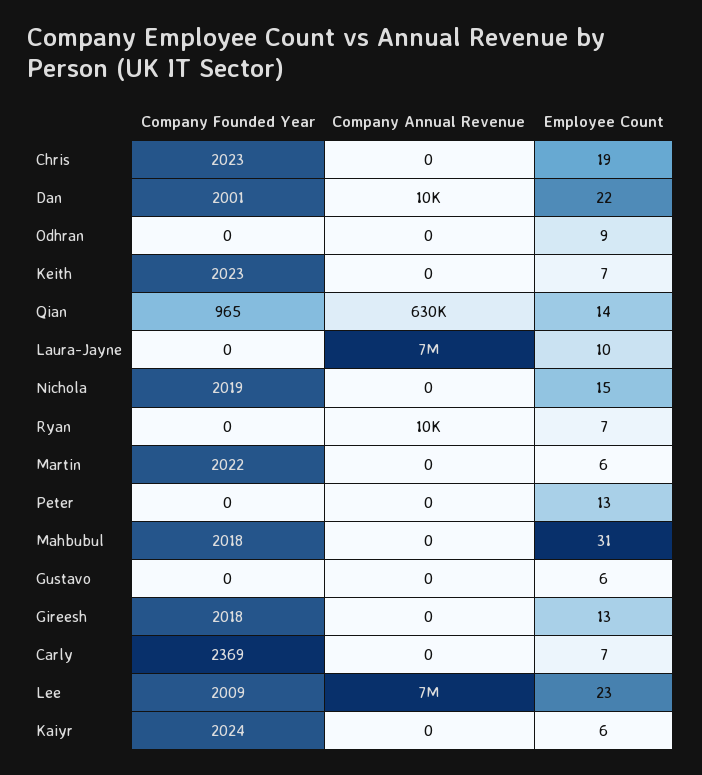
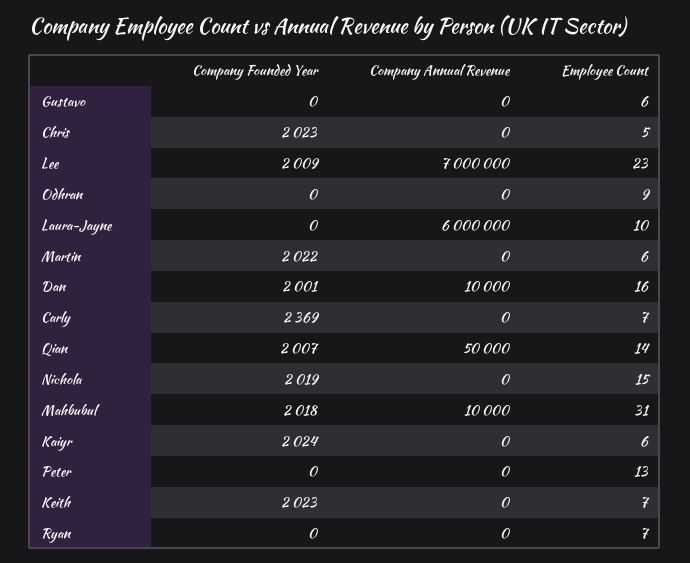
Employee Count, Chris: 19 -> 5
Employee Count, Dan: 22 -> 16
Company Founded Year, Qian: 965 -> 2007
Company Annual Revenue, Qian: 630000 -> 50000
Company Annual Revenue, Laura-Jayne: 7000000 -> 6000000
Company Annual Revenue, Ryan: 10000 -> 0
Company Annual Revenue, Mahbubul: 0 -> 10000
Company Founded Year, Gireesh: 2018 -> none
Company Annual Revenue, Gireesh: 0 -> none
Employee Count, Gireesh: 13 -> none

